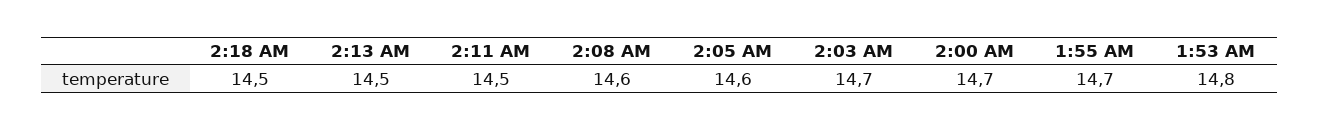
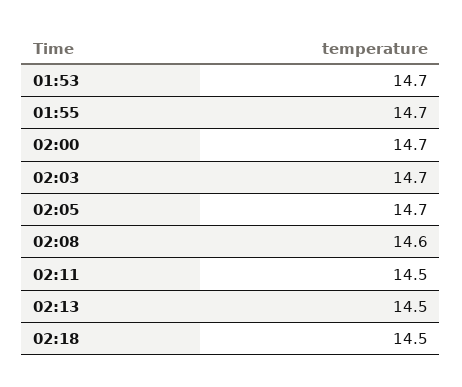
2:05 AM: 14.6 -> 14.7
1:53 AM: 14.8 -> 14.7

